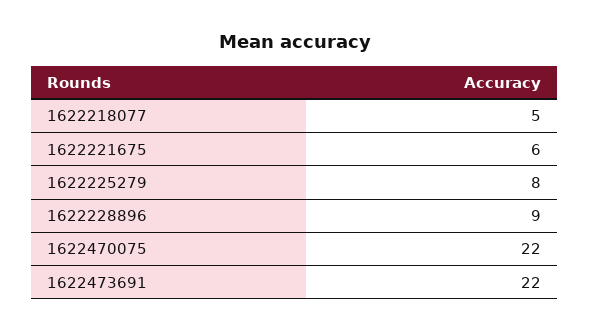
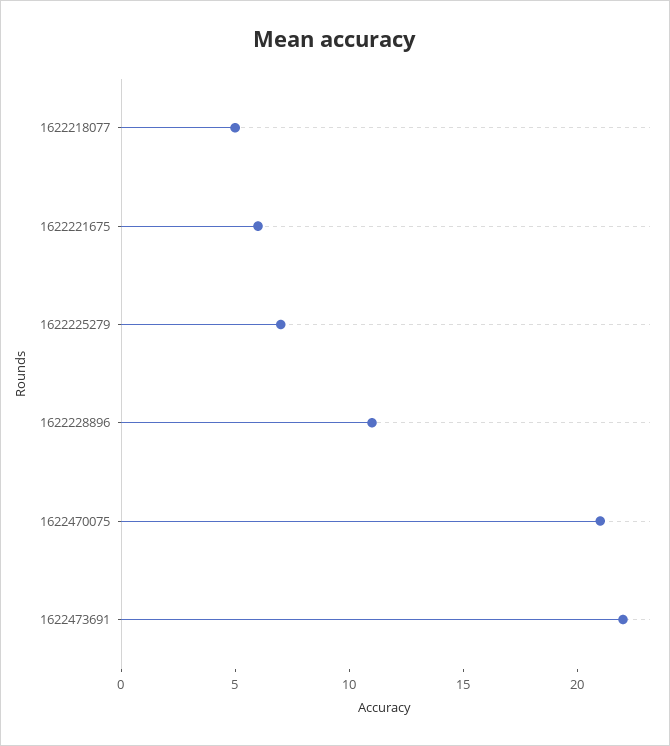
1622225279: 8 -> 7
1622228896: 9 -> 11
1622470075: 22 -> 21

